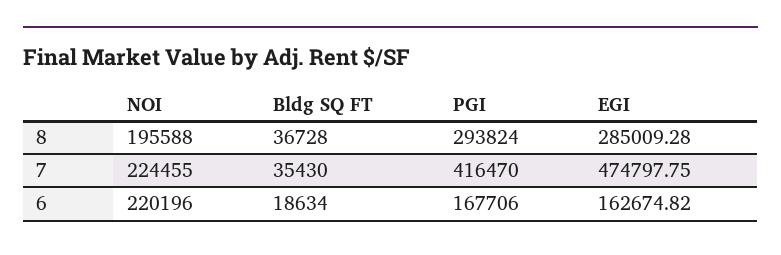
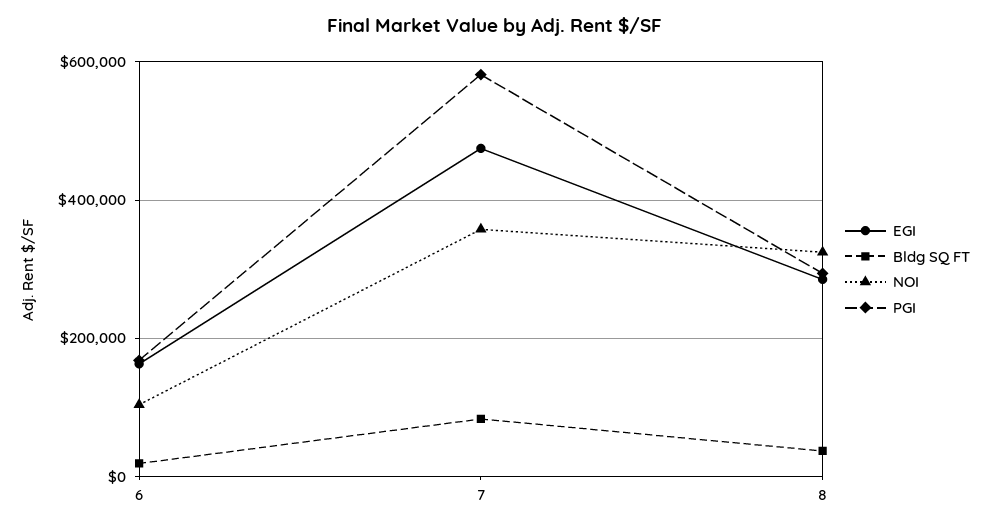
NOI, 8: 195588 -> 320000
NOI, 7: 224455 -> 360000
Bldg SQ FT, 7: 35430 -> 80000
PGI, 7: 416470 -> 580000
NOI, 6: 220196 -> 100000

